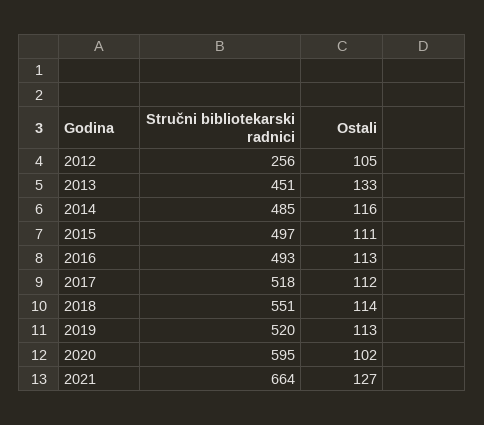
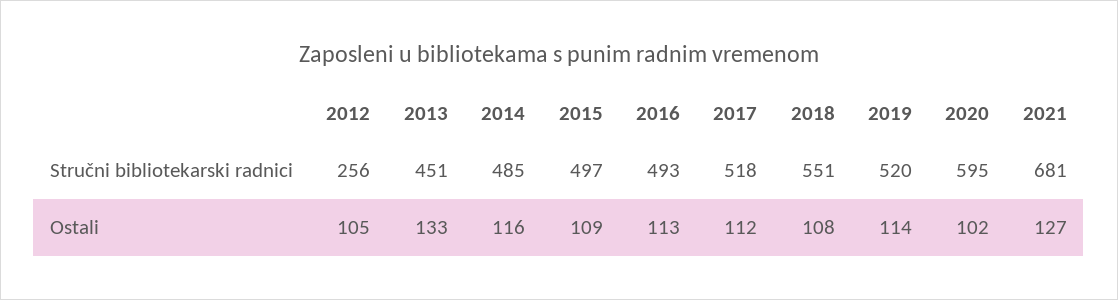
Ostali, 2015: 111 -> 109
Ostali, 2018: 114 -> 108
Ostali, 2019: 113 -> 114
Stručni bibliotekarski radnici, 2021: 664 -> 681

